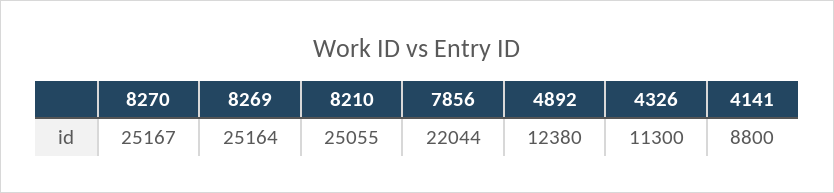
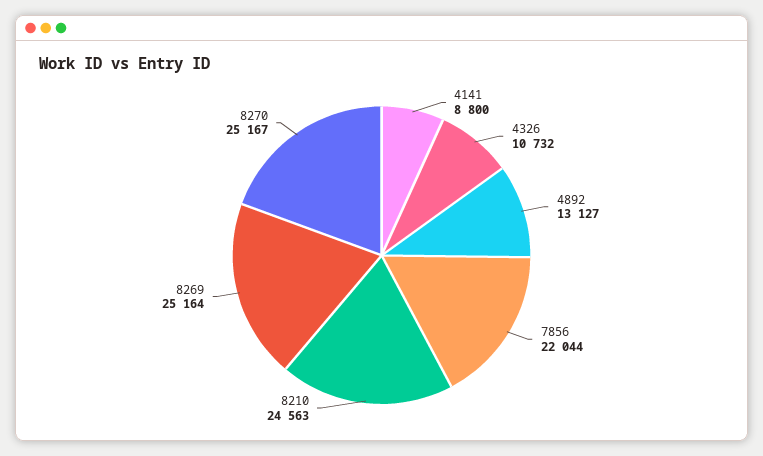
8210: 25055 -> 24563
4892: 12380 -> 13127
4326: 11300 -> 10732

